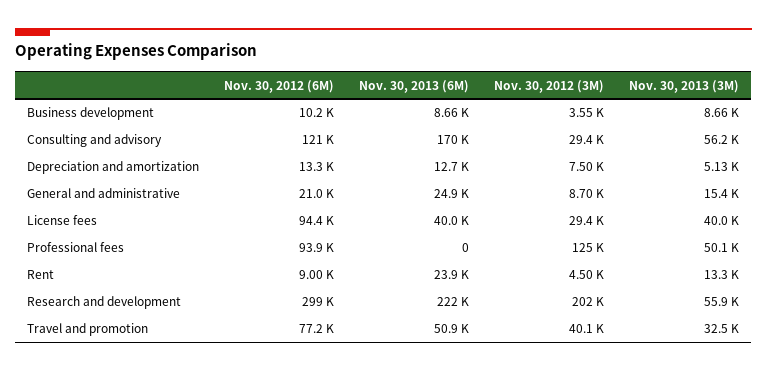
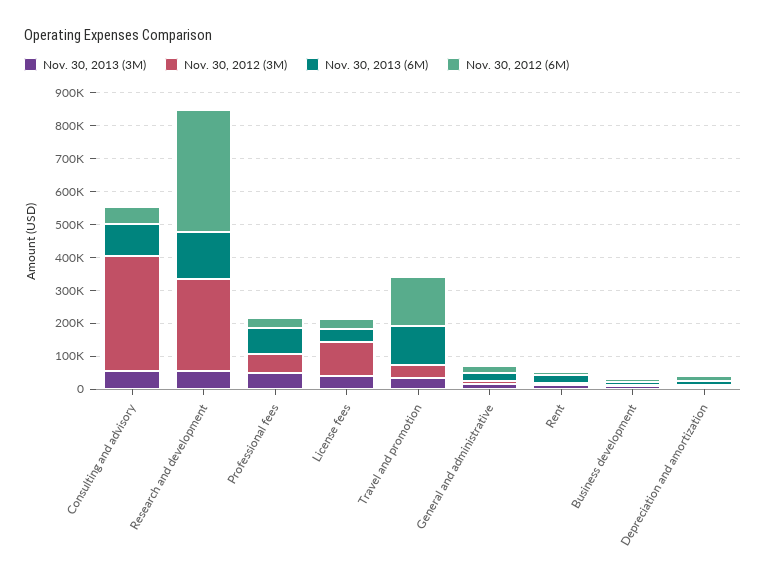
Nov. 30, 2012 (6M), Consulting and advisory: 121000 -> 50000
Nov. 30, 2013 (6M), Consulting and advisory: 170000 -> 100000
Nov. 30, 2012 (3M), Consulting and advisory: 29400 -> 350000
Nov. 30, 2012 (6M), License fees: 94400 -> 25000
Nov. 30, 2012 (3M), License fees: 29400 -> 100000
Nov. 30, 2012 (6M), Professional fees: 93900 -> 25000
Nov. 30, 2013 (6M), Professional fees: 0 -> 75000
Nov. 30, 2012 (3M), Professional fees: 125000 -> 50000
Nov. 30, 2012 (6M), Research and development: 299000 -> 375000
Nov. 30, 2013 (6M), Research and development: 222000 -> 150000
Nov. 30, 2012 (3M), Research and development: 202000 -> 275000
Nov. 30, 2012 (6M), Travel and promotion: 77200 -> 150000
Nov. 30, 2013 (6M), Travel and promotion: 50900 -> 125000

